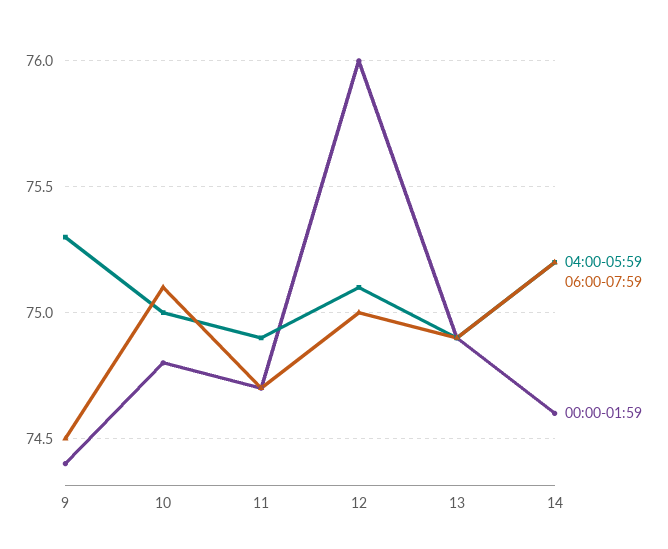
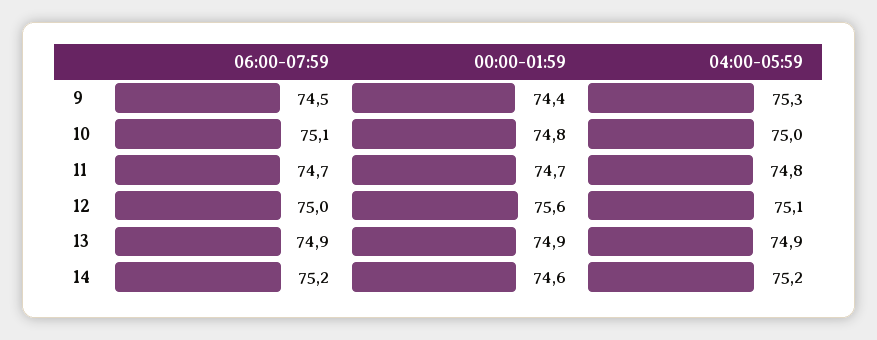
04:00-05:59, 11: 74.9 -> 74.8
00:00-01:59, 12: 76 -> 75.6

